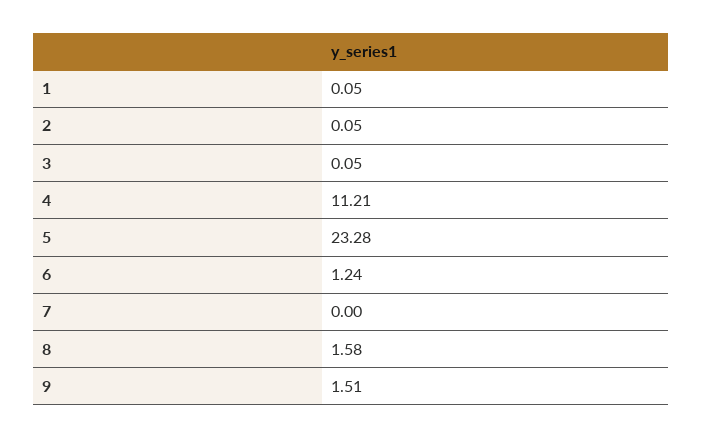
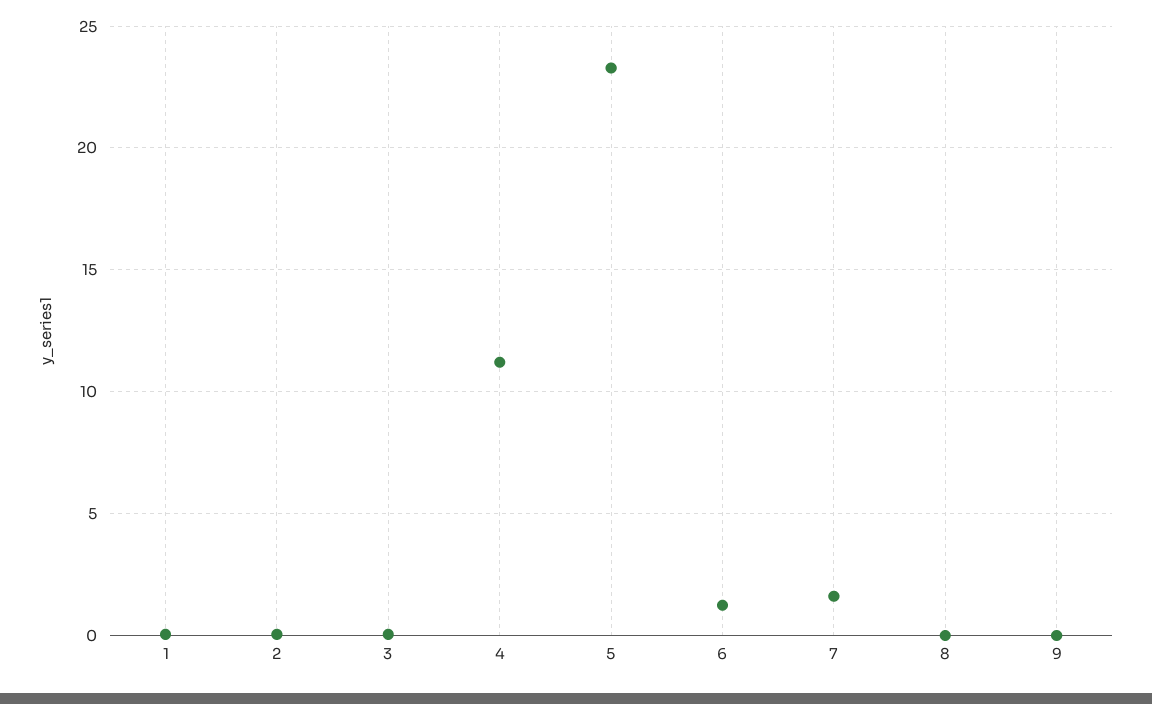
7: 0 -> 1.5
8: 1.58 -> 0
9: 1.51 -> 0

